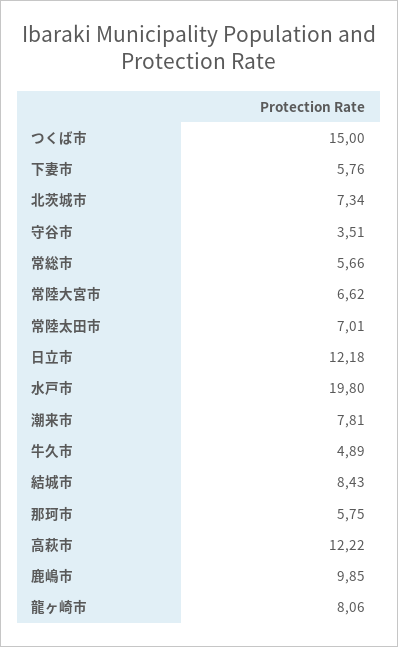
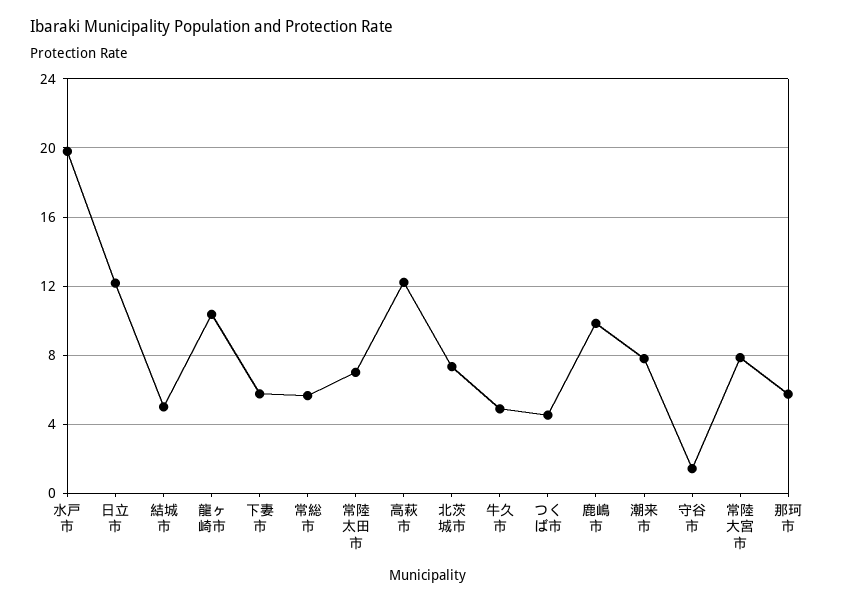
つくば市: 15 -> 4.5
守谷市: 3.51 -> 1.5
常陸大宮市: 6.62 -> 8
結城市: 8.43 -> 5
龍ヶ崎市: 8.06 -> 10.5

